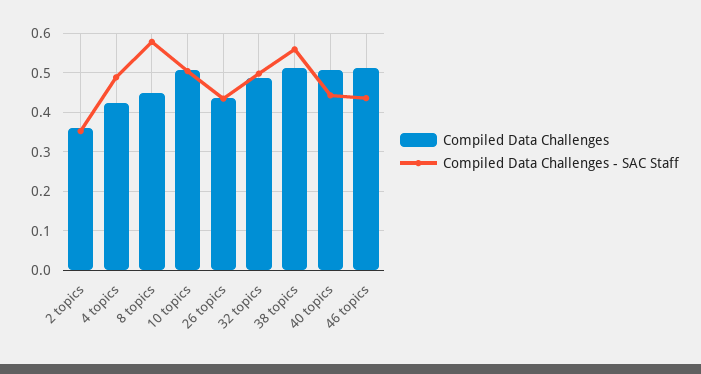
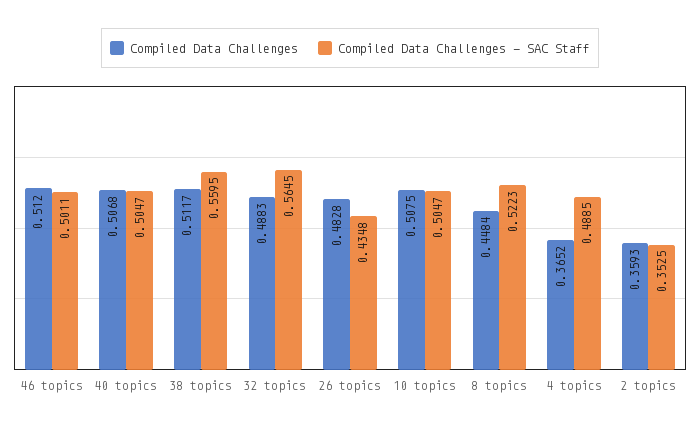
Compiled Data Challenges, 4 topics: 0.42 -> 0.3652
Compiled Data Challenges - SAC Staff, 8 topics: 0.58 -> 0.5223
Compiled Data Challenges, 26 topics: 0.44 -> 0.4828
Compiled Data Challenges - SAC Staff, 32 topics: 0.5 -> 0.5645
Compiled Data Challenges - SAC Staff, 40 topics: 0.44 -> 0.5047
Compiled Data Challenges - SAC Staff, 46 topics: 0.44 -> 0.5011

